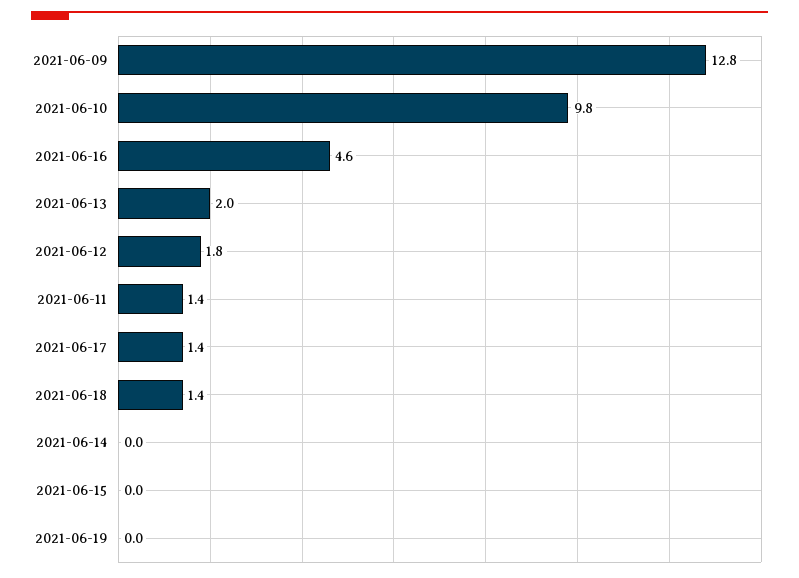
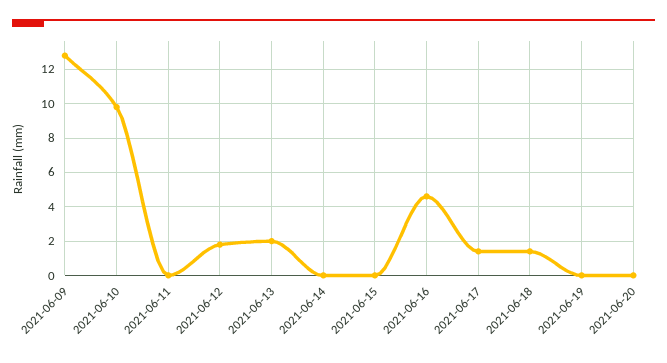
2021-06-11: 1.4 -> 0
2021-06-20: none -> 0

